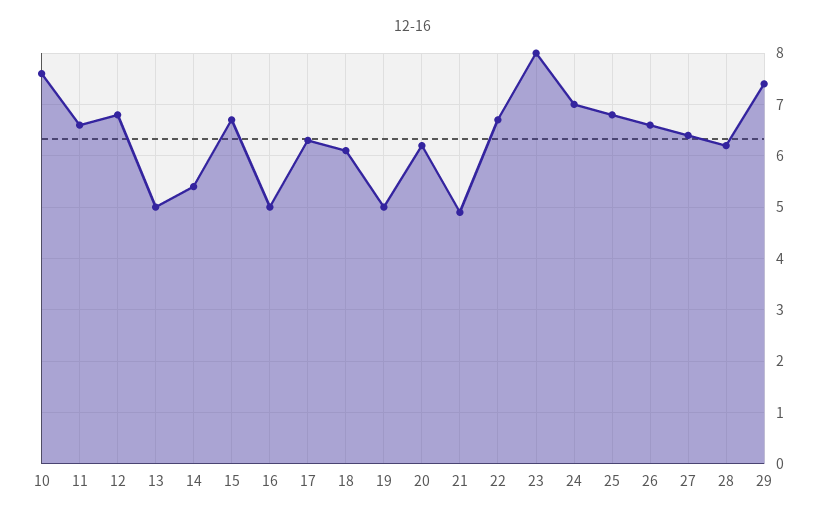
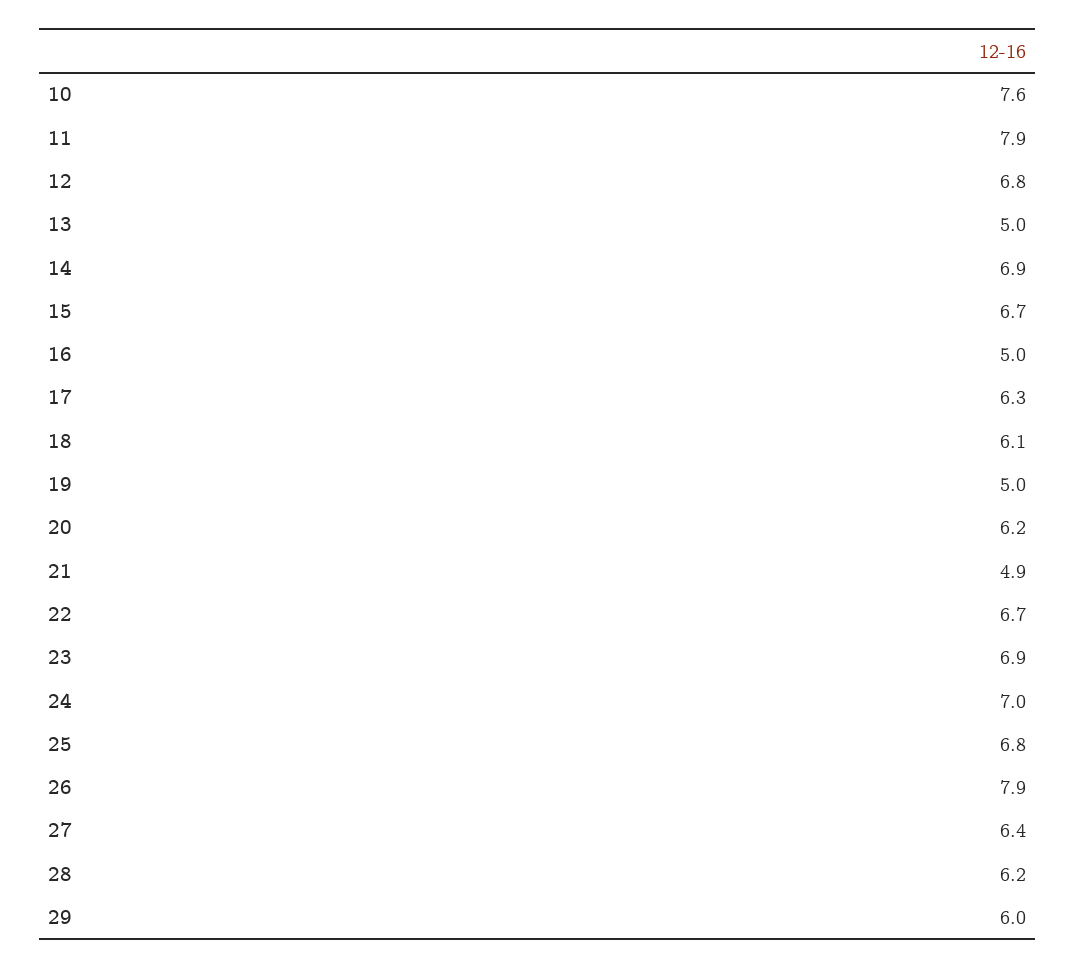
11: 6.5 -> 7.9
14: 5.5 -> 6.9
23: 8 -> 6.9
26: 6.5 -> 7.9
29: 7.5 -> 6

